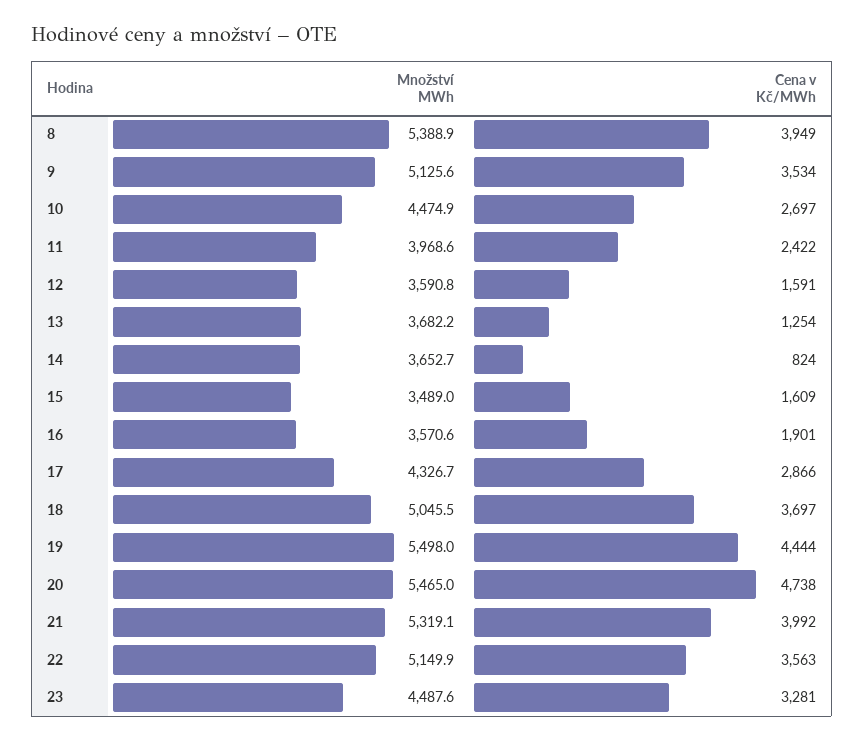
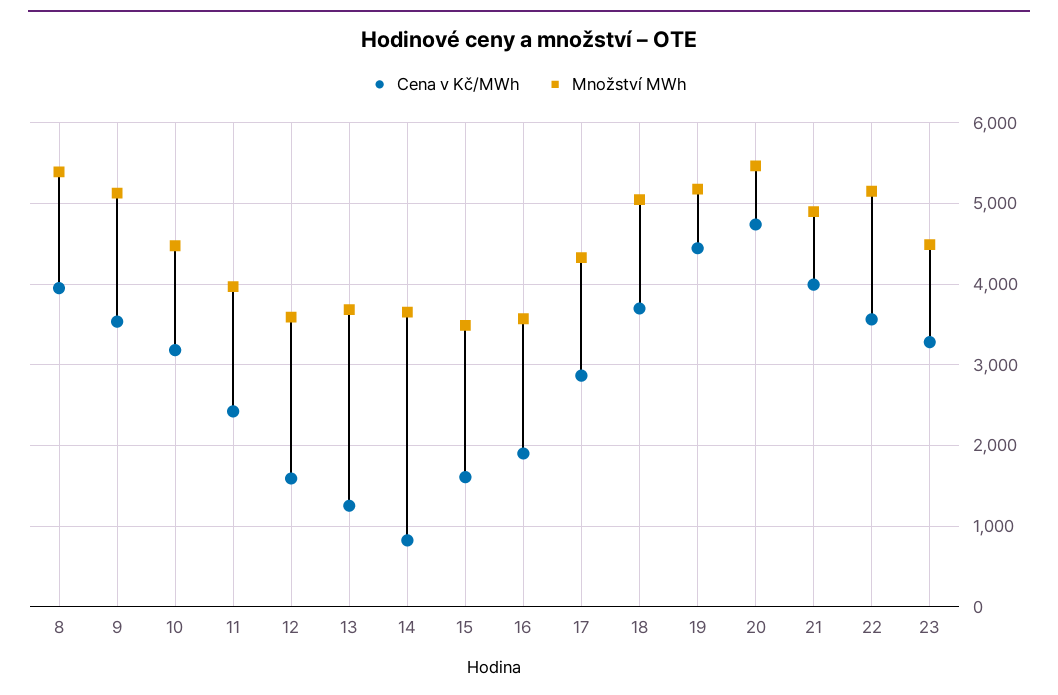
Cena v Kč/MWh, 10: 2697 -> 3200
Množství MWh, 19: 5498 -> 5200
Množství MWh, 21: 5319.1 -> 4900

